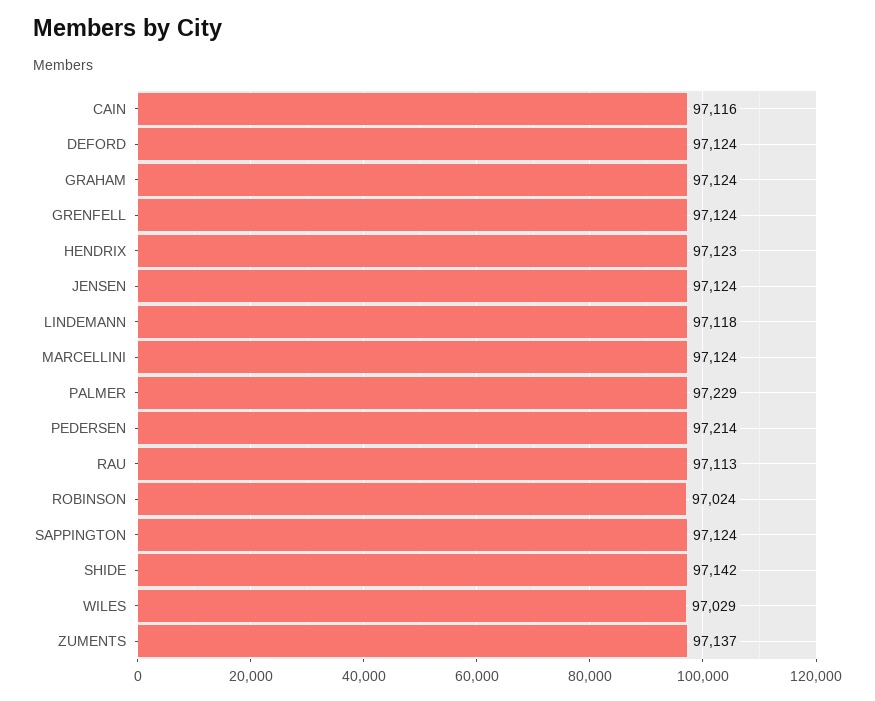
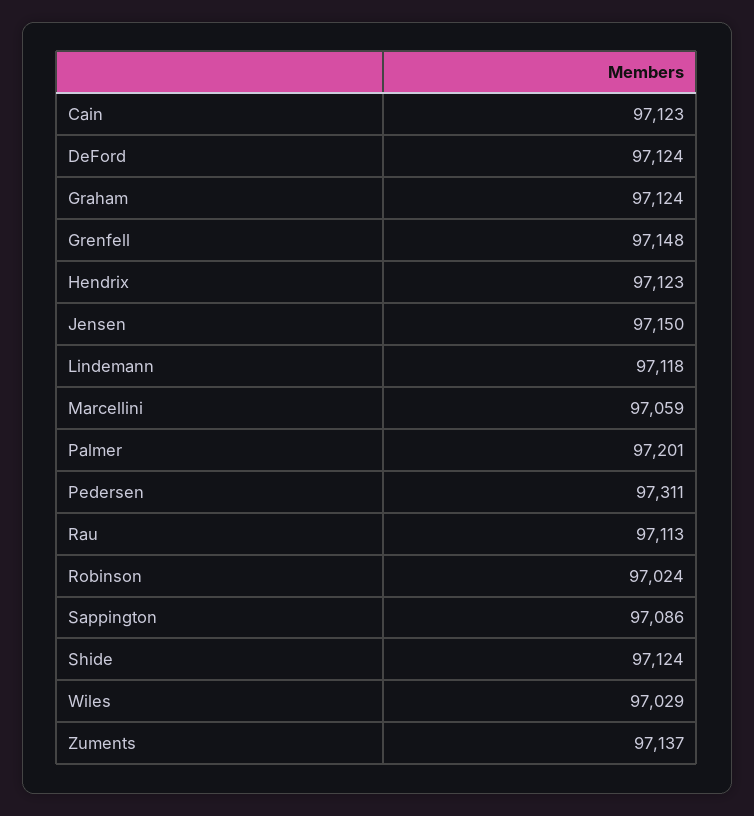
CAIN: 97116 -> 97123
GRENFELL: 97124 -> 97148
JENSEN: 97124 -> 97150
MARCELLINI: 97124 -> 97059
PALMER: 97229 -> 97201
PEDERSEN: 97214 -> 97311
SAPPINGTON: 97124 -> 97086
SHIDE: 97142 -> 97124

